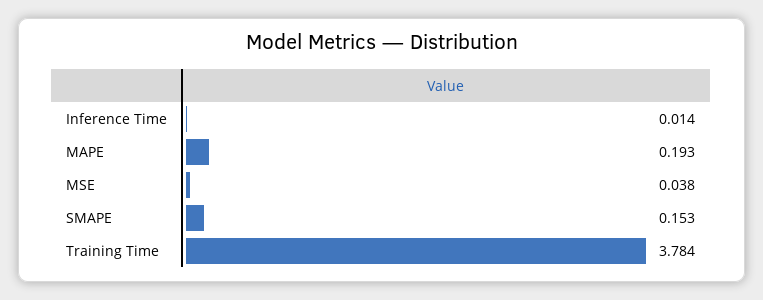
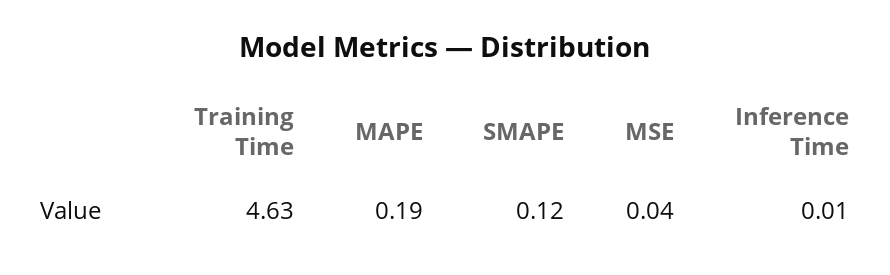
SMAPE: 0.153 -> 0.12
Training Time: 3.784 -> 4.63

